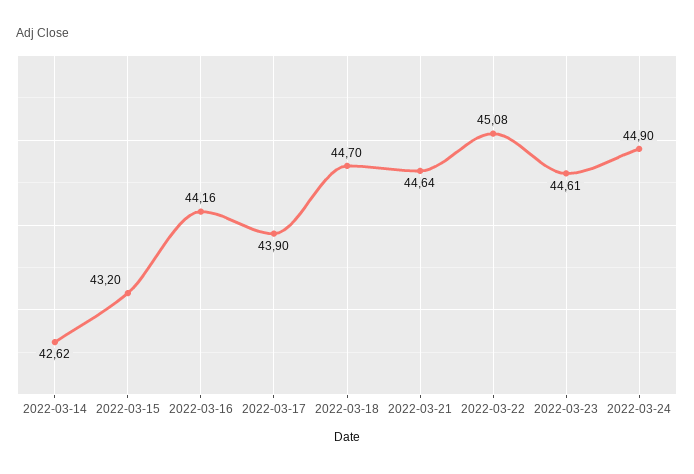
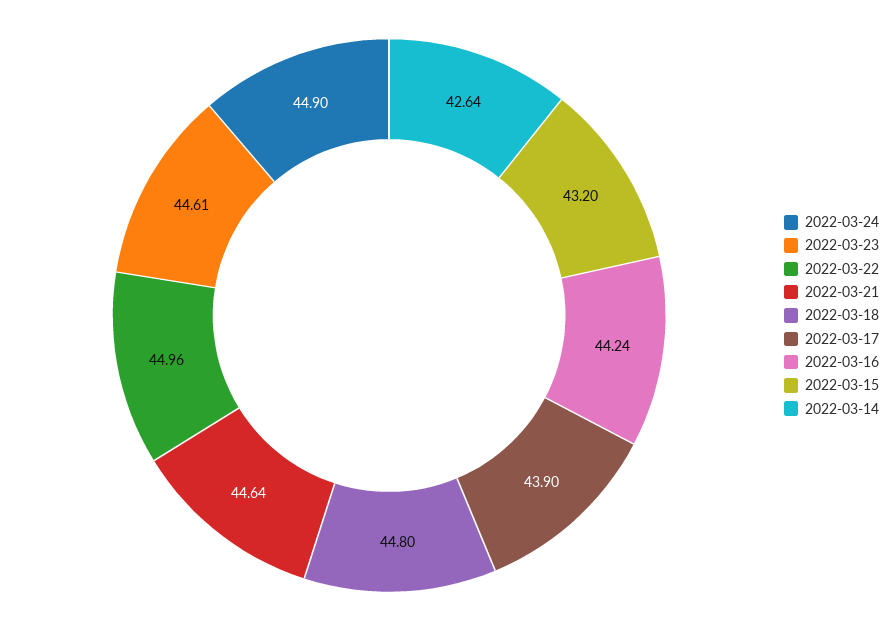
2022-03-14: 42.62 -> 42.64
2022-03-16: 44.16 -> 44.24
2022-03-18: 44.7 -> 44.8
2022-03-22: 45.08 -> 44.96

